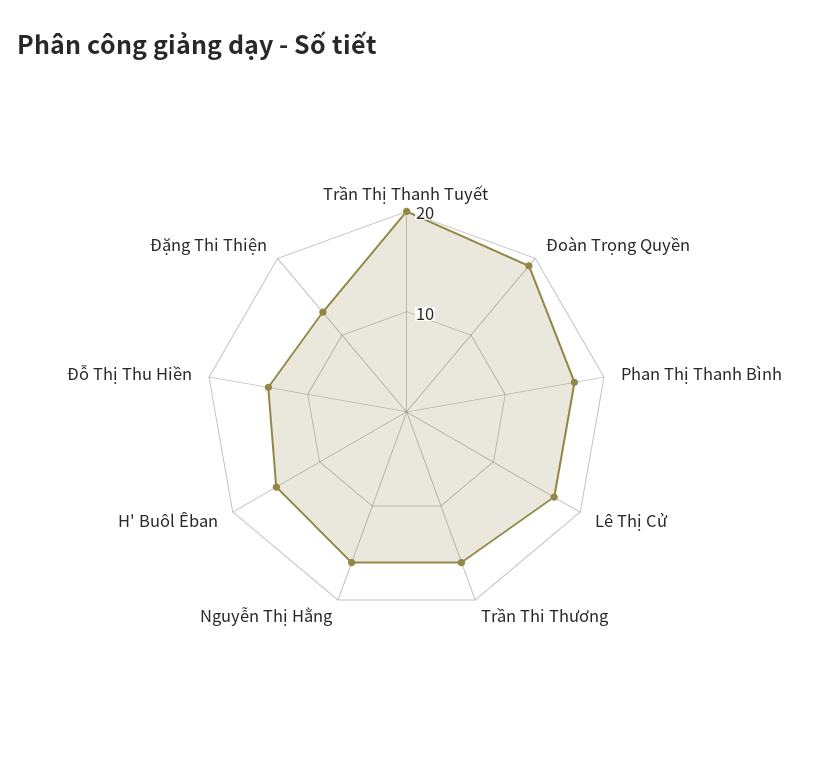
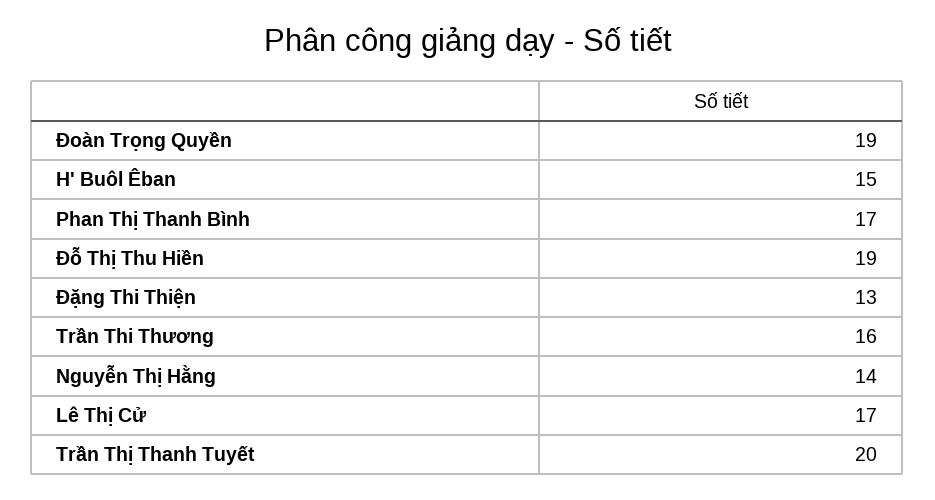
Nguyễn Thị Hằng: 16 -> 14
Đỗ Thị Thu Hiền: 14 -> 19

